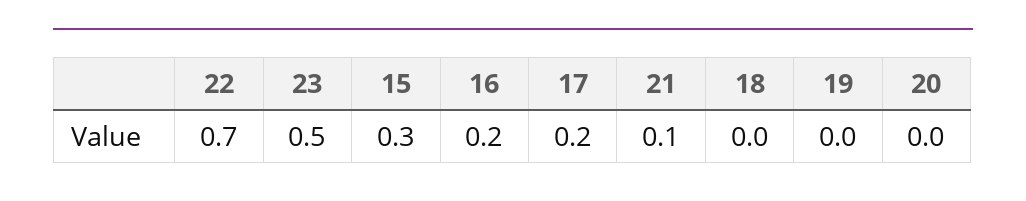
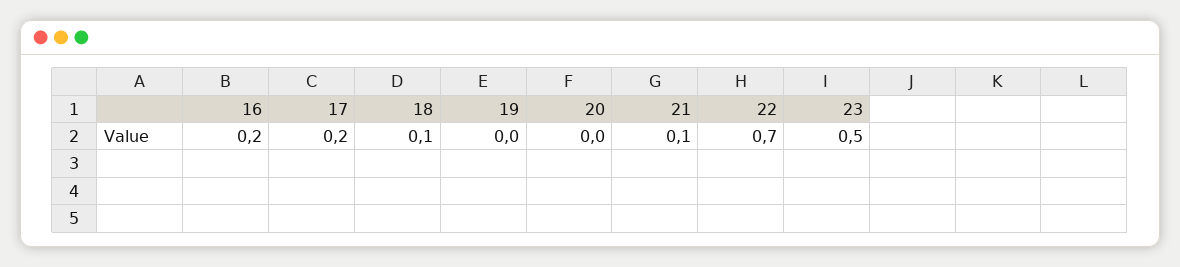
15: 0.3 -> none
18: 0 -> 0.1

